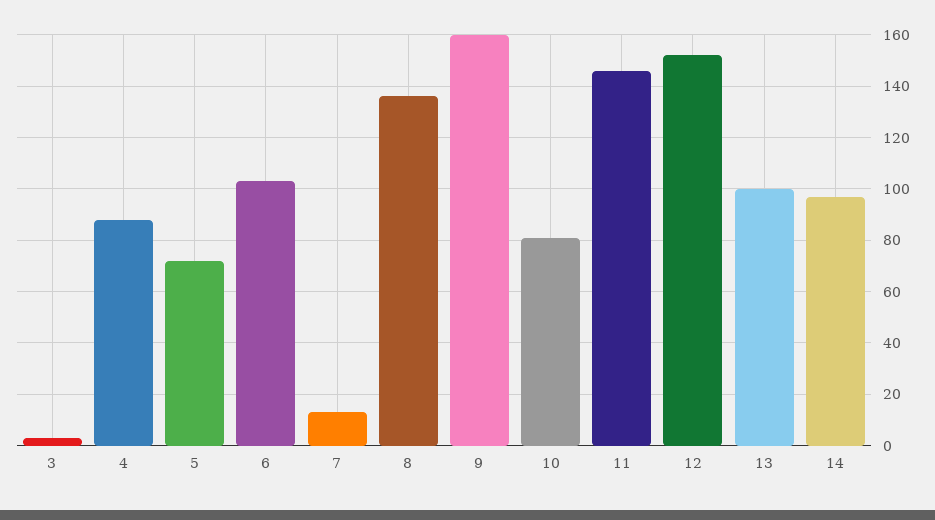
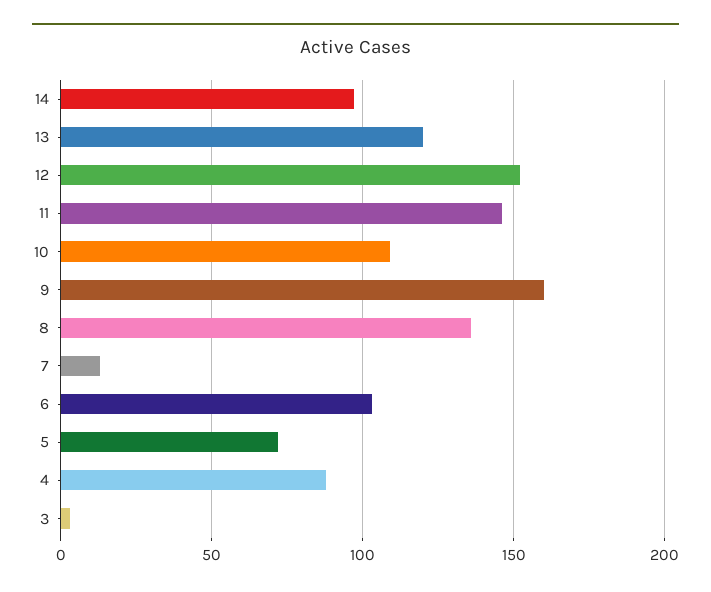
10: 80 -> 110
13: 100 -> 120

